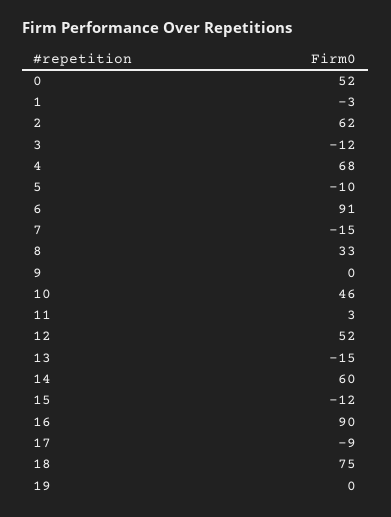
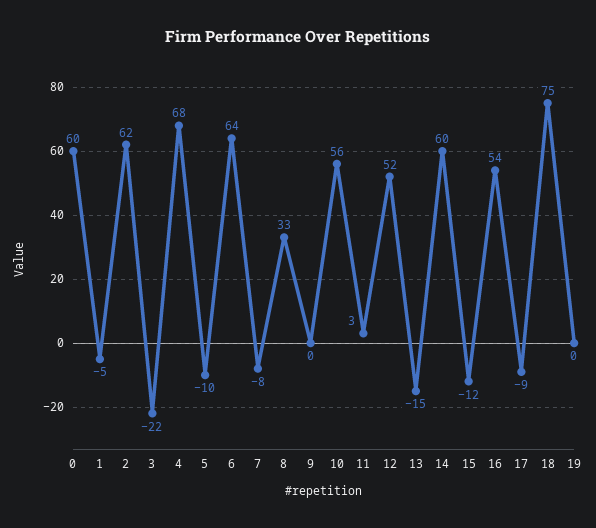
0: 52 -> 60
1: -3 -> -5
3: -12 -> -22
6: 91 -> 64
7: -15 -> -8
10: 46 -> 56
16: 90 -> 54

